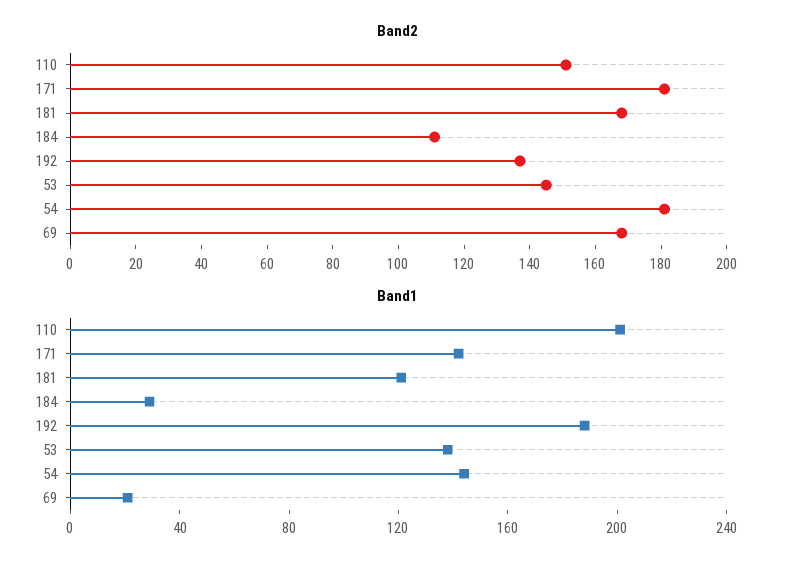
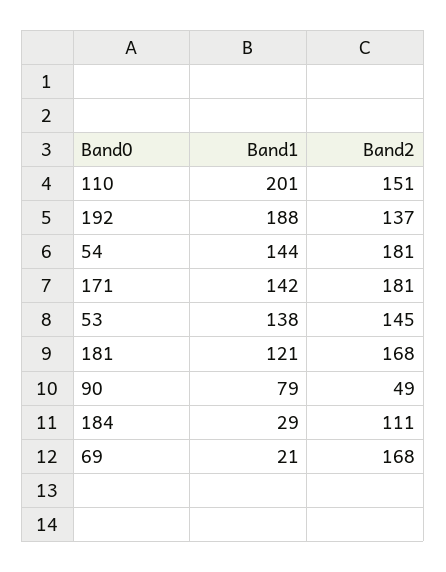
Band1, 90: none -> 79
Band2, 90: none -> 49

